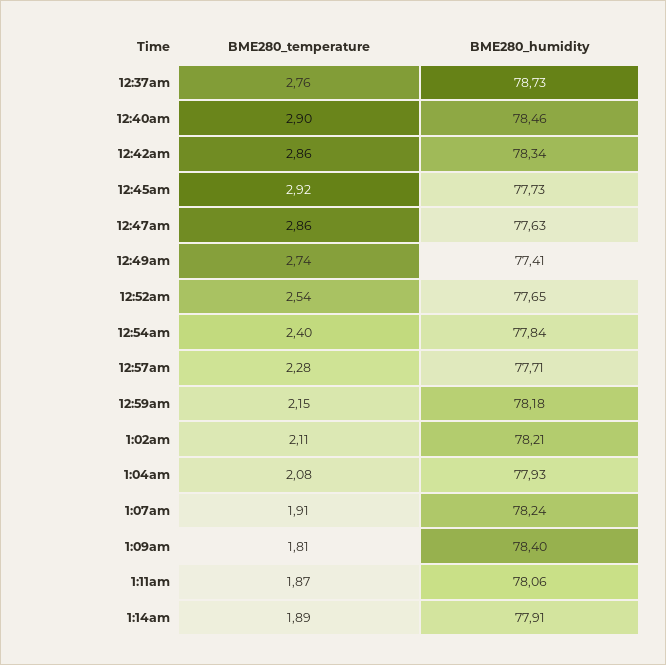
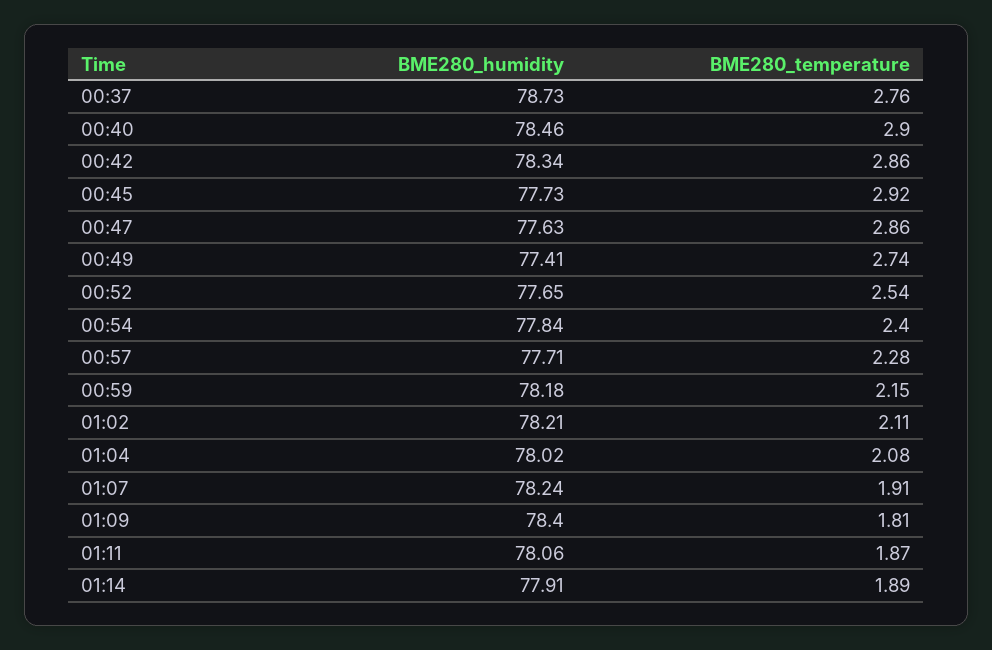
BME280_humidity, 1:04am: 77.93 -> 78.02

